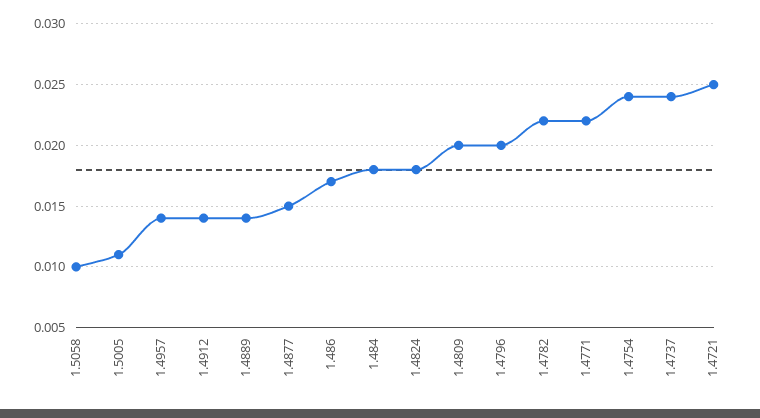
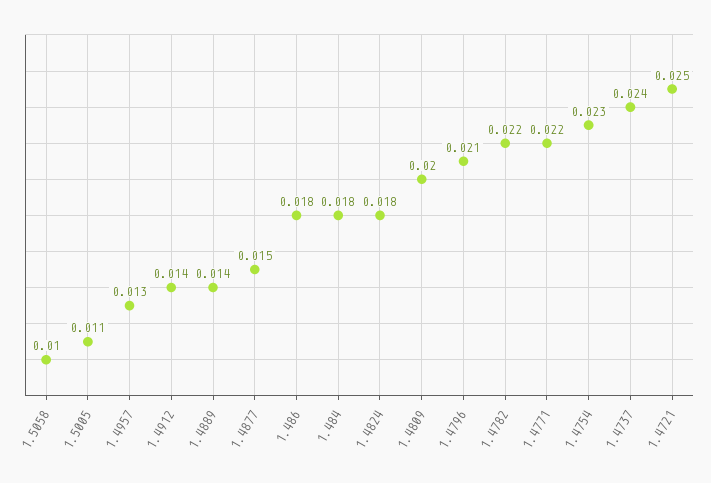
1.4957: 0.014 -> 0.013
1.486: 0.017 -> 0.018
1.4796: 0.02 -> 0.021
1.4754: 0.024 -> 0.023

